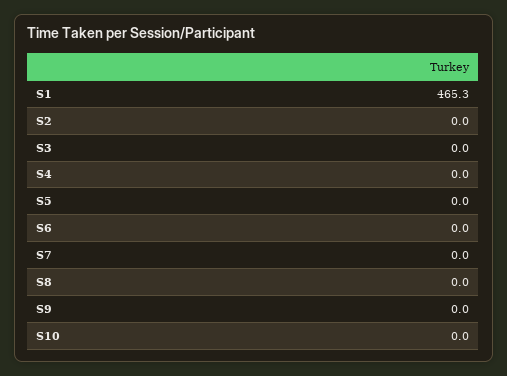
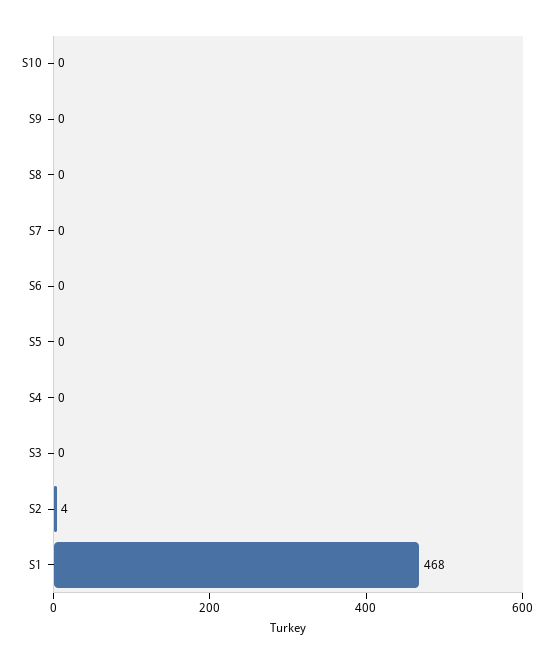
S1: 465.3 -> 468
S2: 0 -> 4

